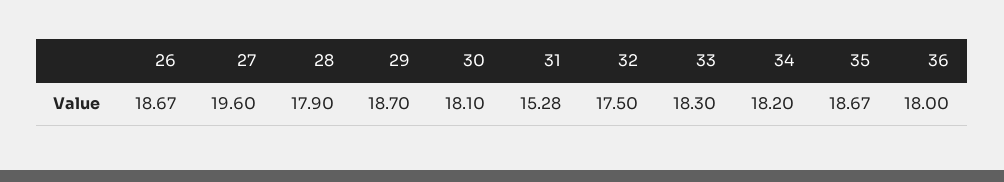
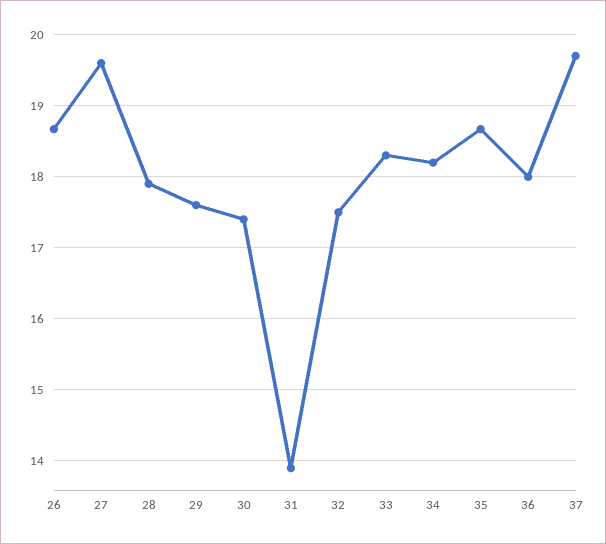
29: 18.7 -> 17.6
30: 18.1 -> 17.4
31: 15.28 -> 13.9
37: none -> 19.7

